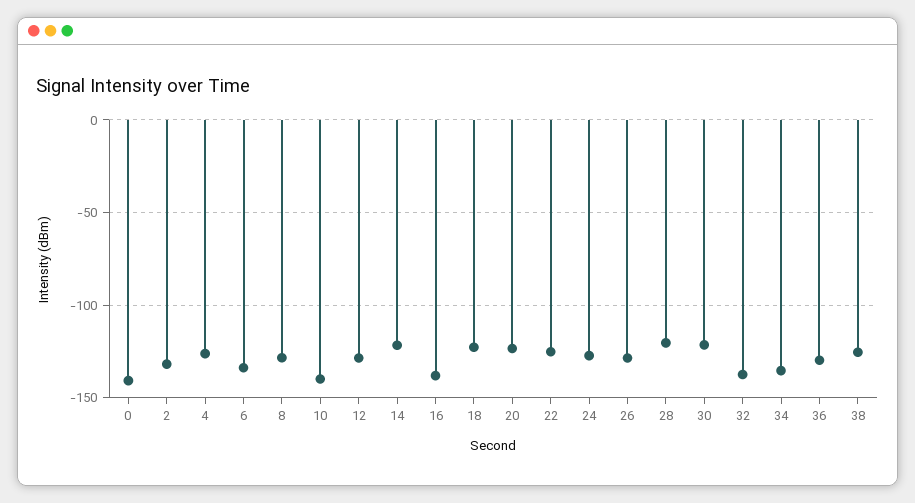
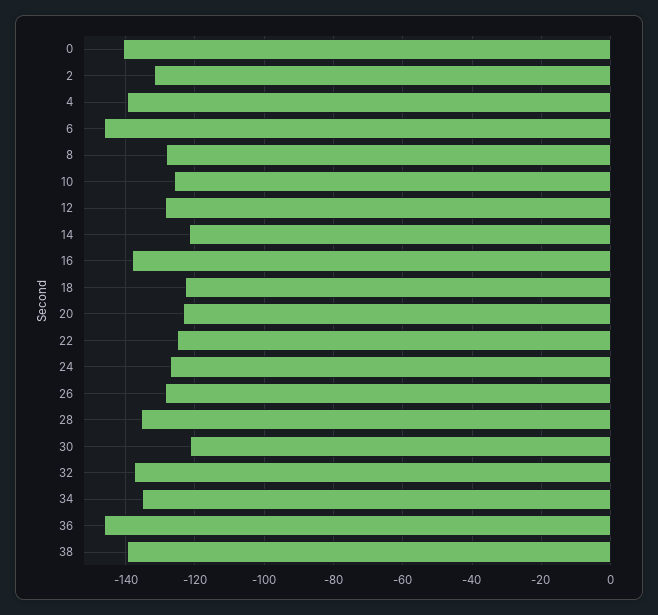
4: -125 -> -140
6: -135 -> -146
10: -140 -> -126
28: -120 -> -136
36: -130 -> -146
38: -125 -> -140

